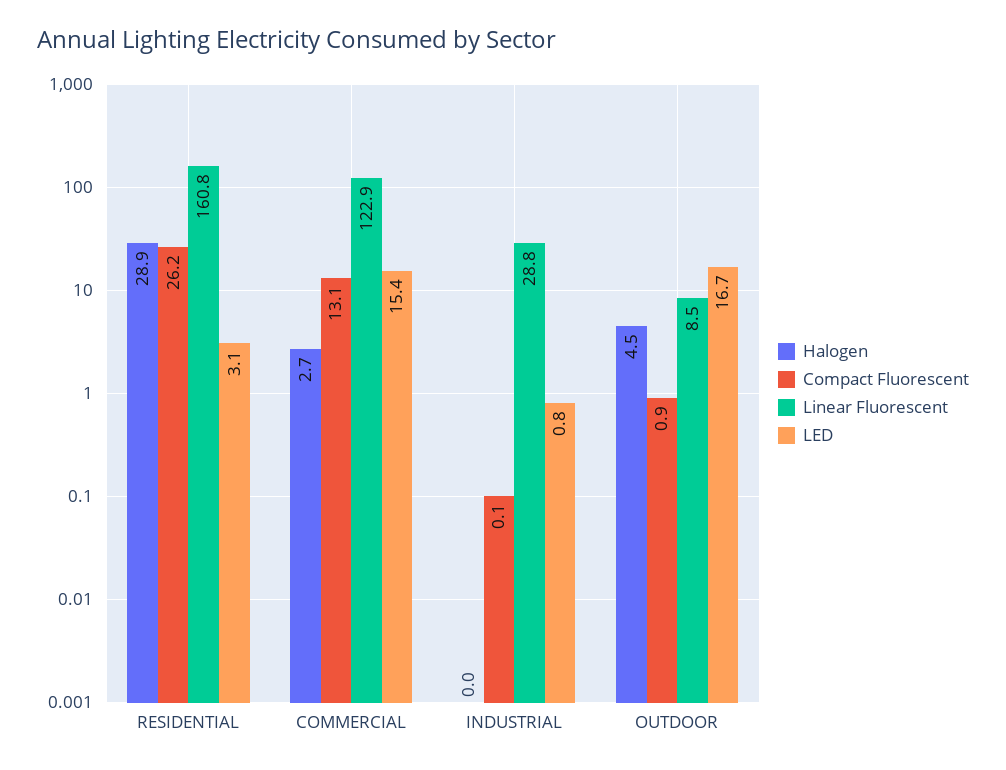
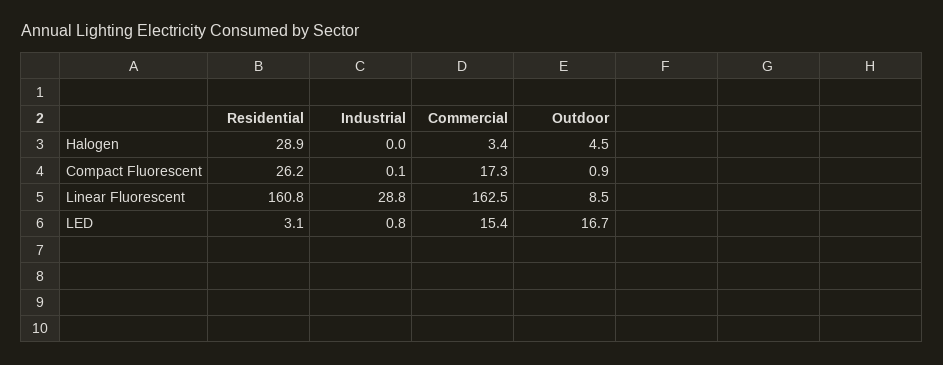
Halogen, COMMERCIAL: 2.7 -> 3.4
Compact Fluorescent, COMMERCIAL: 13.1 -> 17.3
Linear Fluorescent, COMMERCIAL: 122.9 -> 162.5

